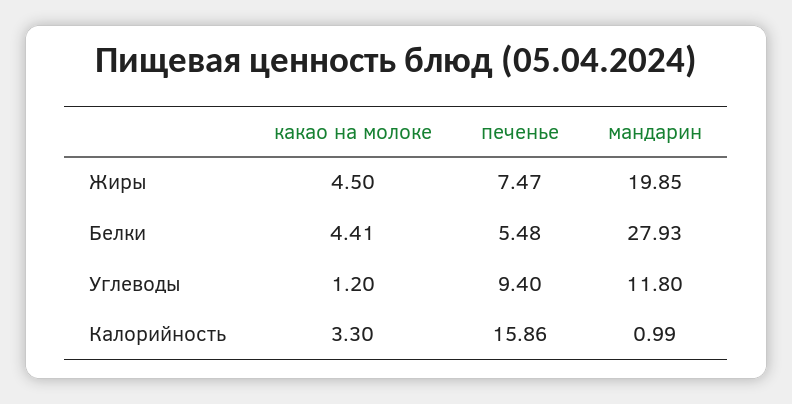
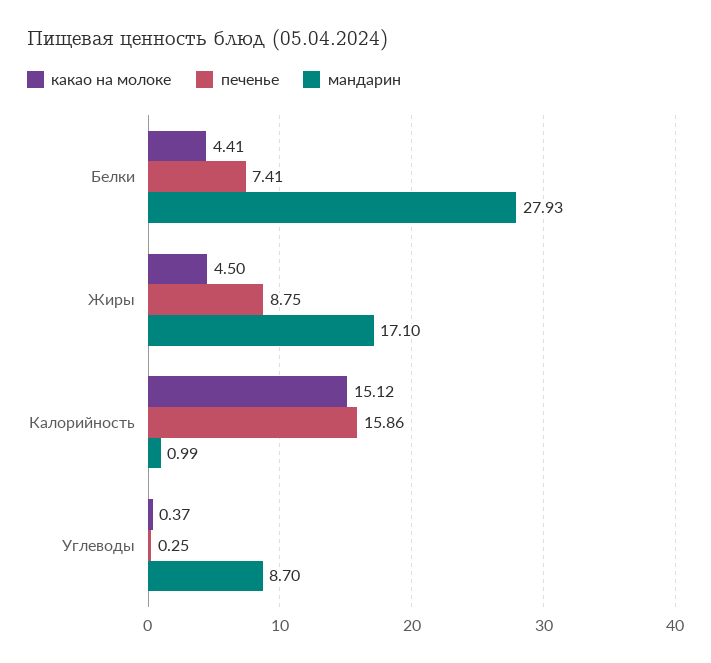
печенье, Жиры: 7.47 -> 8.75
мандарин, Жиры: 19.85 -> 17.1
печенье, Белки: 5.48 -> 7.41
какао на молоке, Углеводы: 1.2 -> 0.37
печенье, Углеводы: 9.4 -> 0.25
мандарин, Углеводы: 11.8 -> 8.7
какао на молоке, Калорийность: 3.3 -> 15.12

